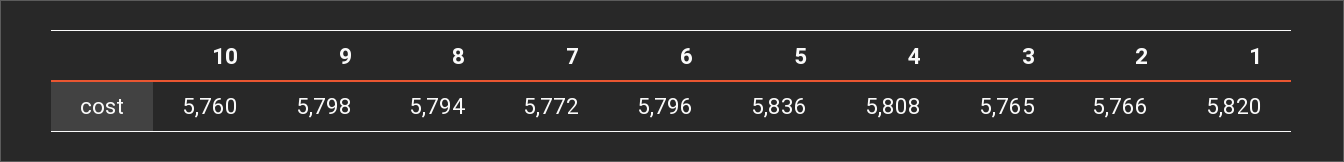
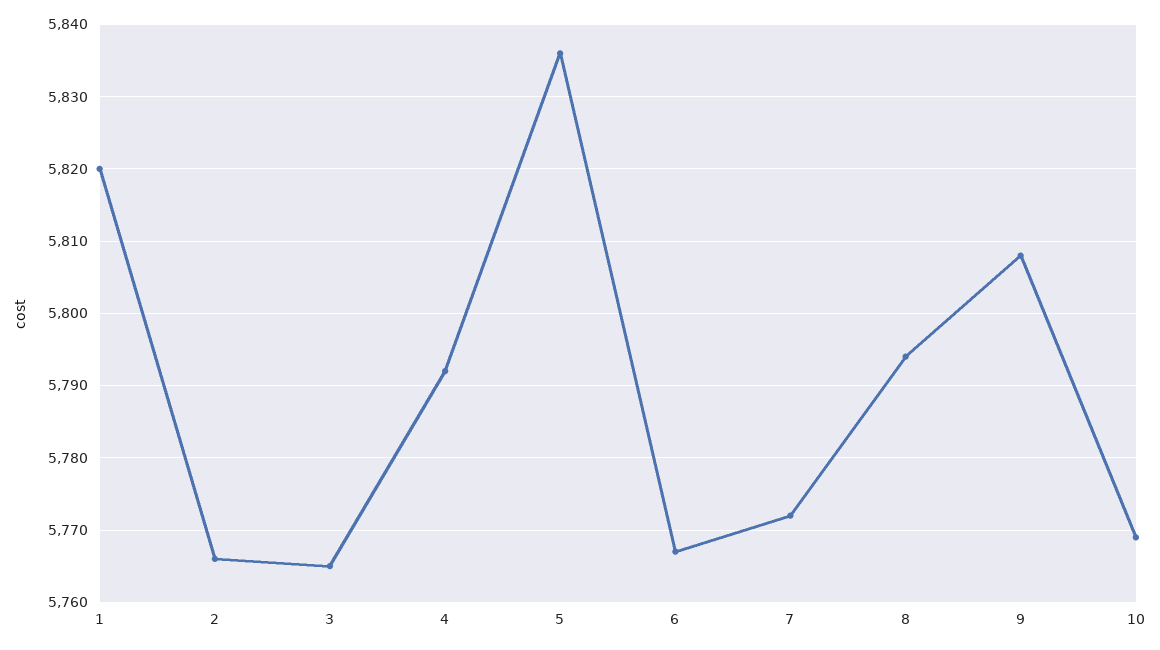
10: 5760 -> 5769
9: 5798 -> 5808
6: 5796 -> 5767
4: 5808 -> 5792

